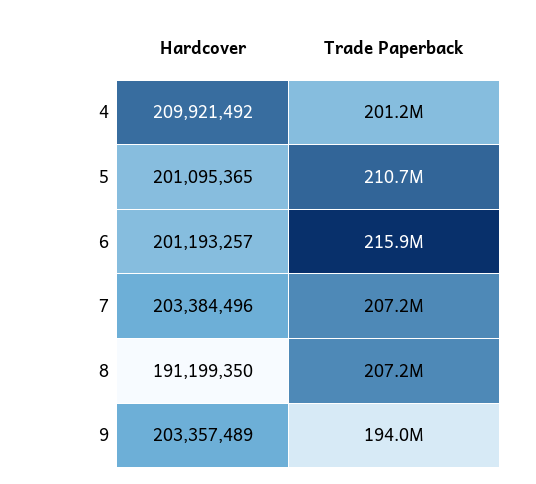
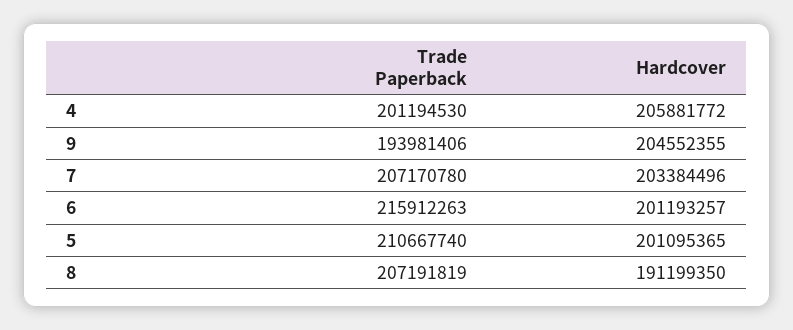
Hardcover, 4: 209921492 -> 205881772
Hardcover, 9: 203357489 -> 204552355

